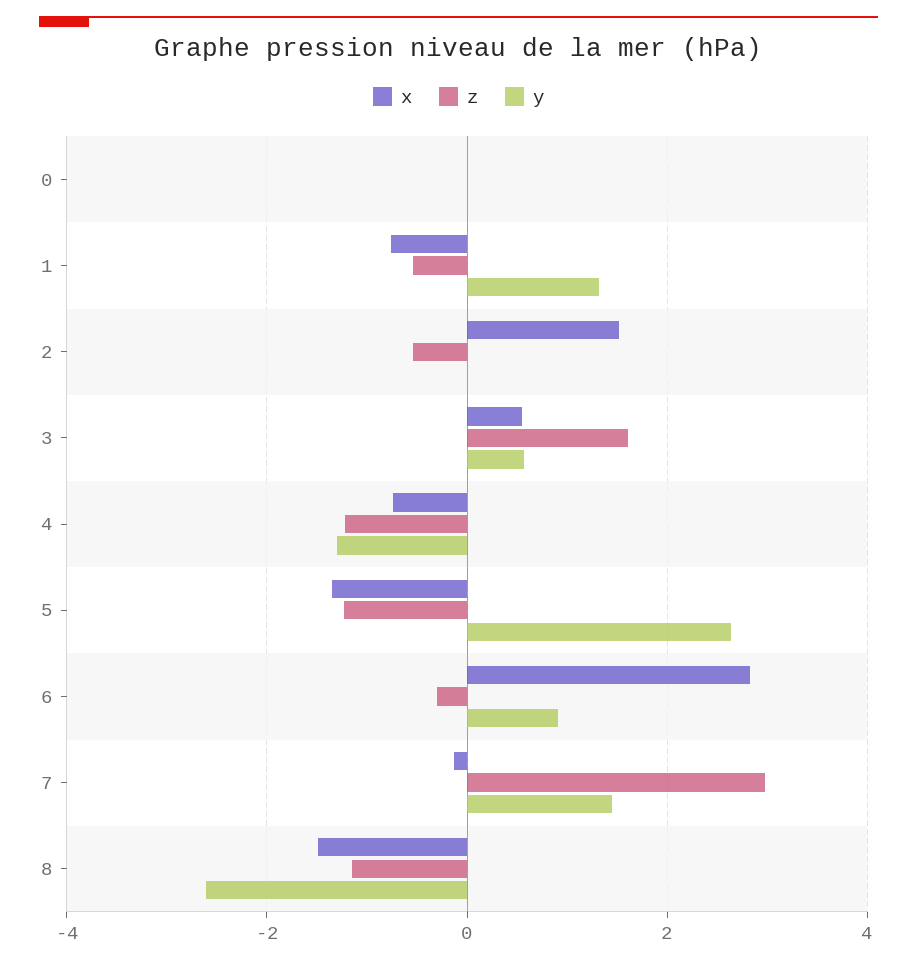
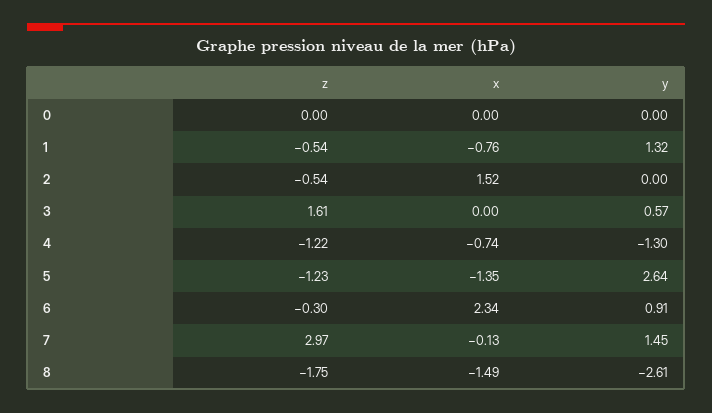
x, 3: 0.6 -> 0
x, 6: 2.8 -> 2.34
z, 8: -1.2 -> -1.75

